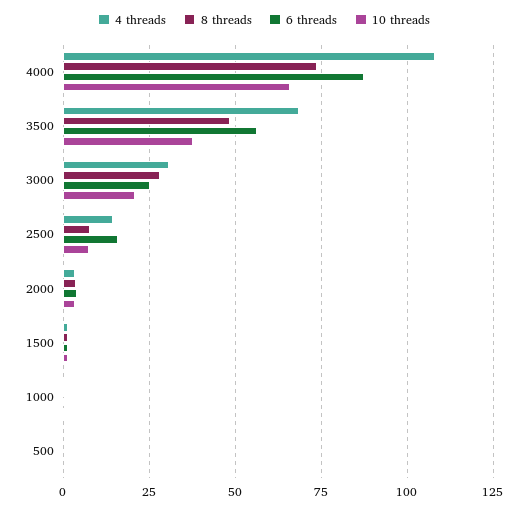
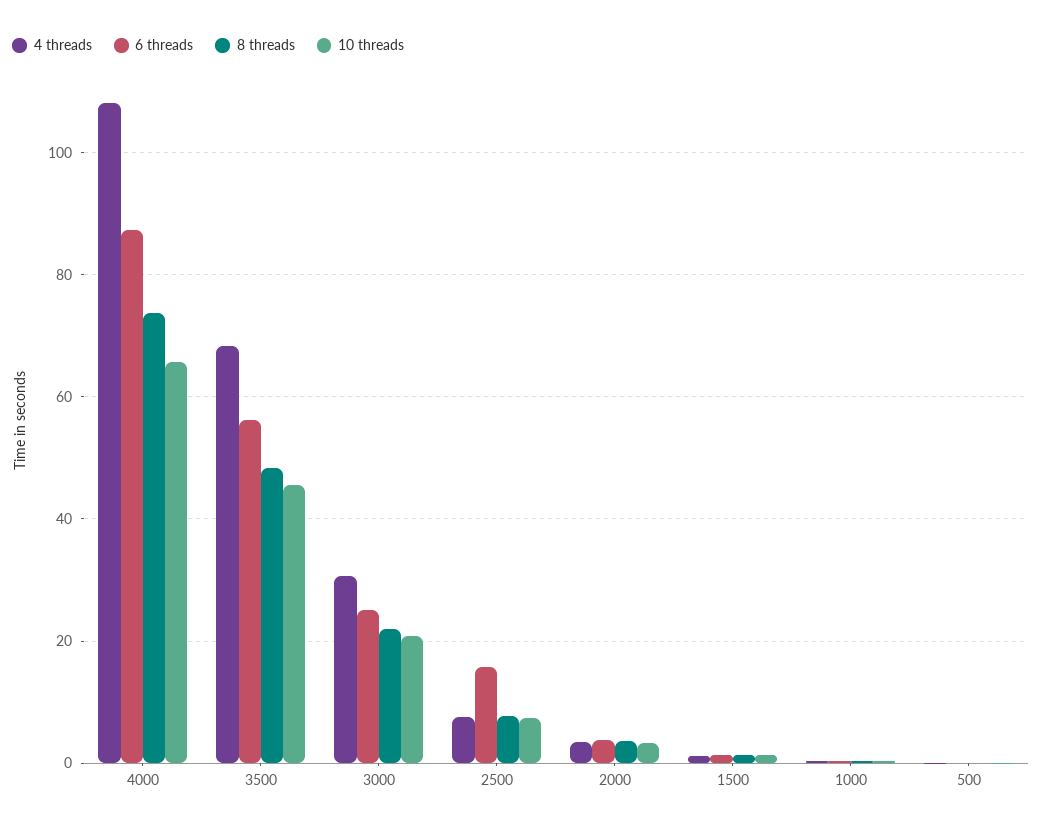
10 threads, 3500: 37.5 -> 46
8 threads, 3000: 27.5 -> 22
4 threads, 2500: 15 -> 8

